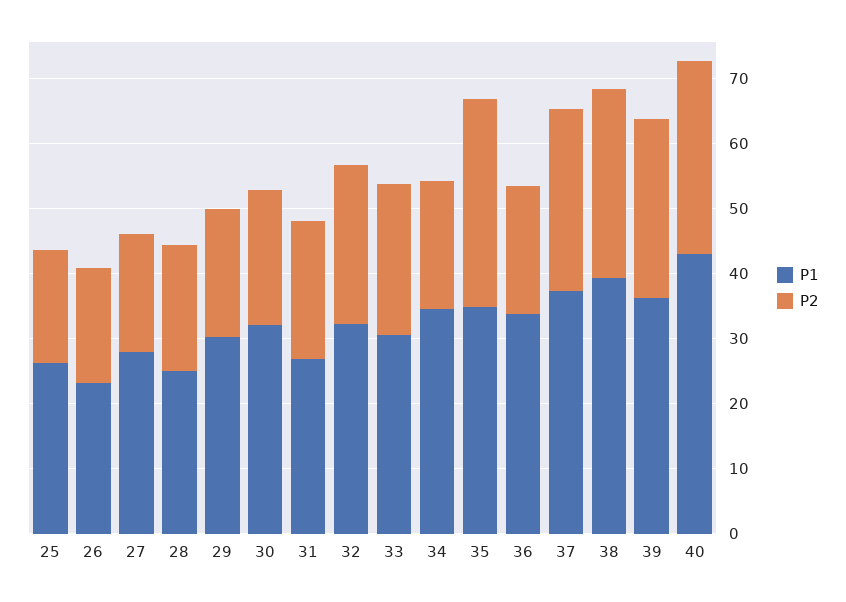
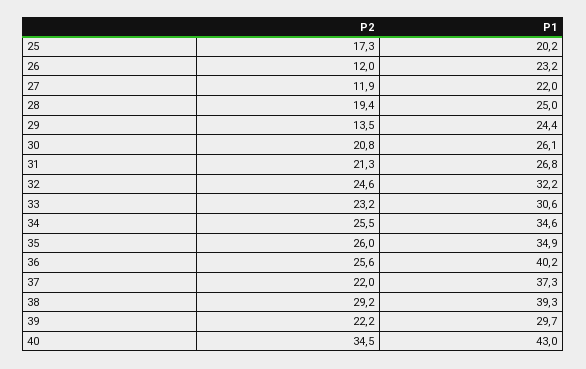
P1, 25: 26 -> 20.2
P2, 26: 18 -> 12
P1, 27: 28 -> 22
P2, 27: 18 -> 11.9
P1, 29: 30 -> 24.4
P2, 29: 20 -> 13.5
P1, 30: 32 -> 26.1
P2, 34: 20 -> 25.5
P2, 35: 32 -> 26
P1, 36: 34 -> 40.2
P2, 36: 20 -> 25.6
P2, 37: 28 -> 22
P1, 39: 36 -> 29.7
P2, 39: 28 -> 22.2
P2, 40: 30 -> 34.5

